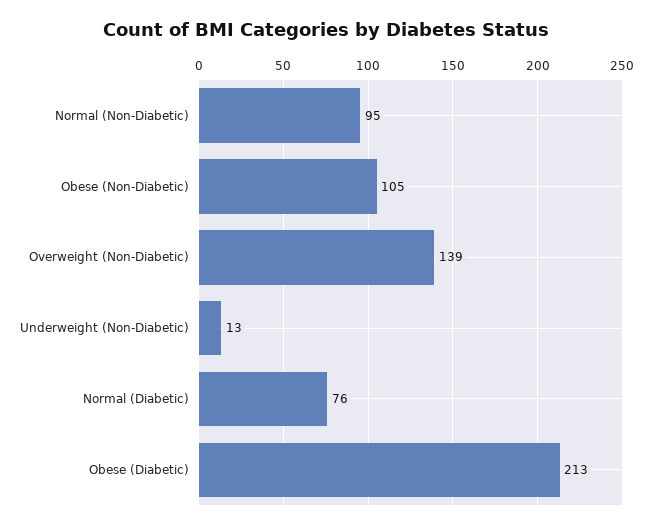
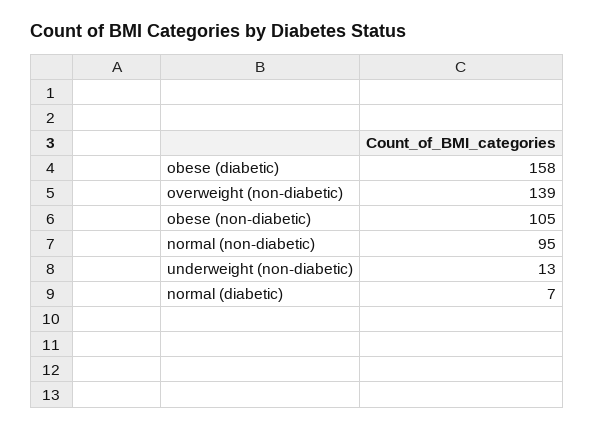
Normal (Diabetic): 76 -> 7
Obese (Diabetic): 213 -> 158

